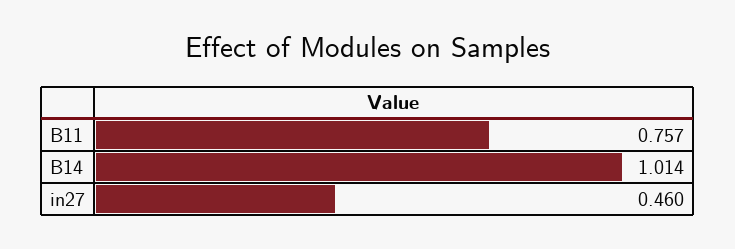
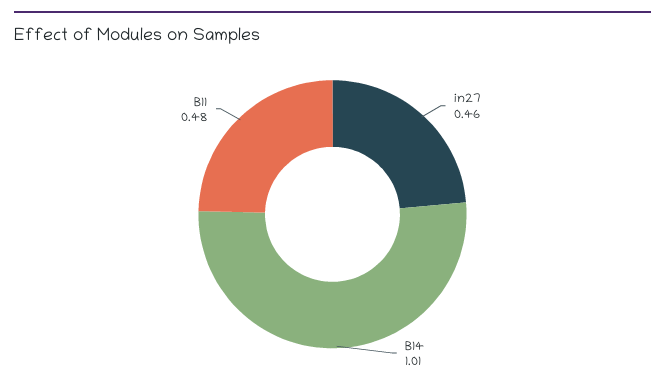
B11: 0.757 -> 0.48

